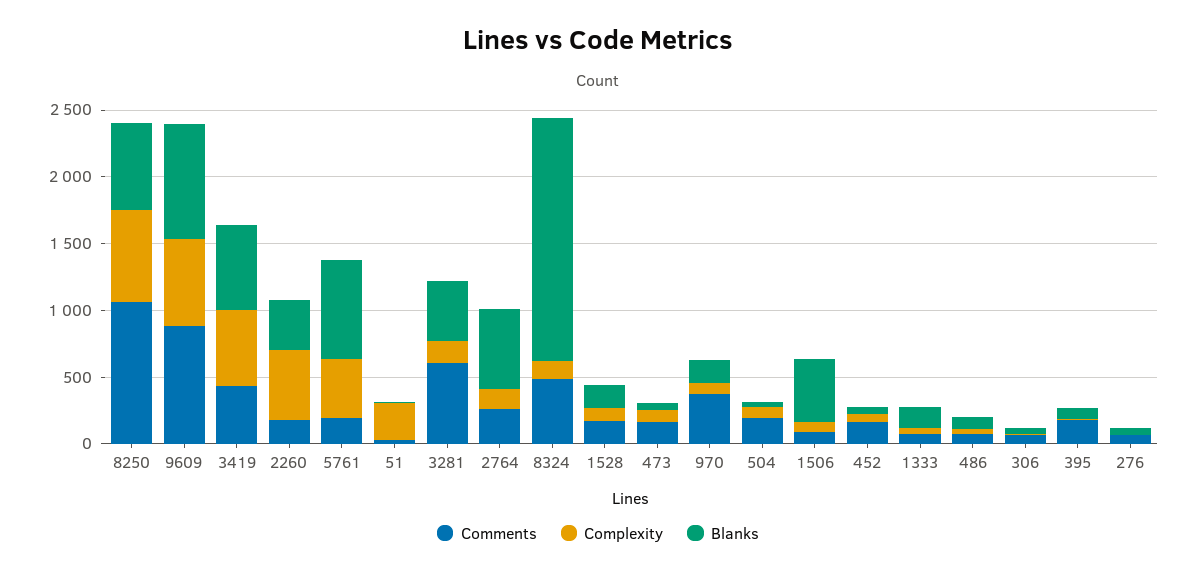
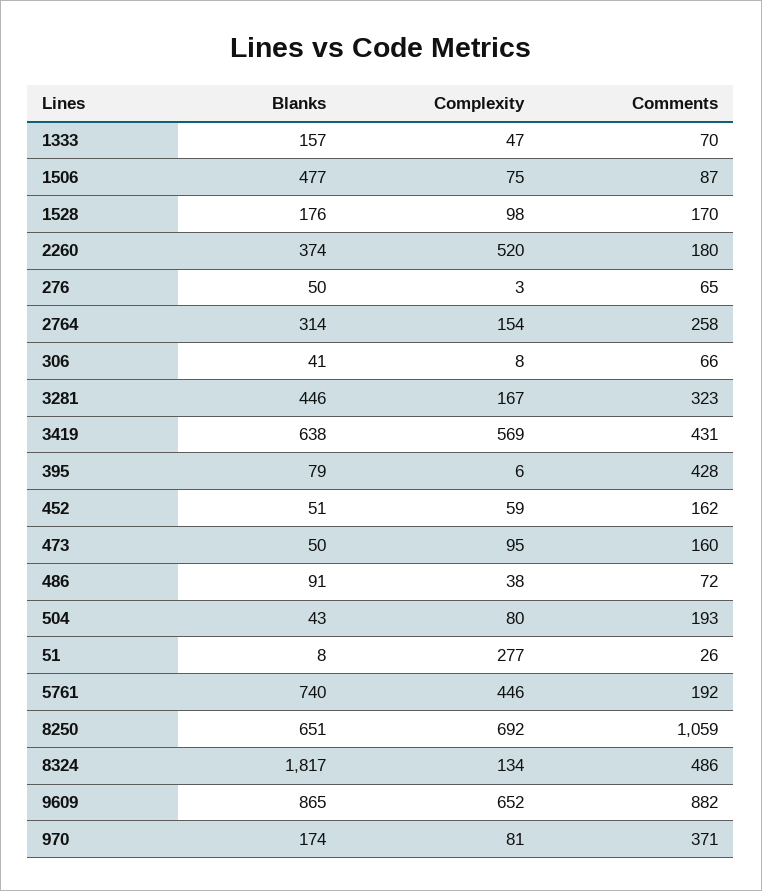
Comments, 3281: 600 -> 323
Blanks, 2764: 600 -> 314
Comments, 395: 200 -> 428

